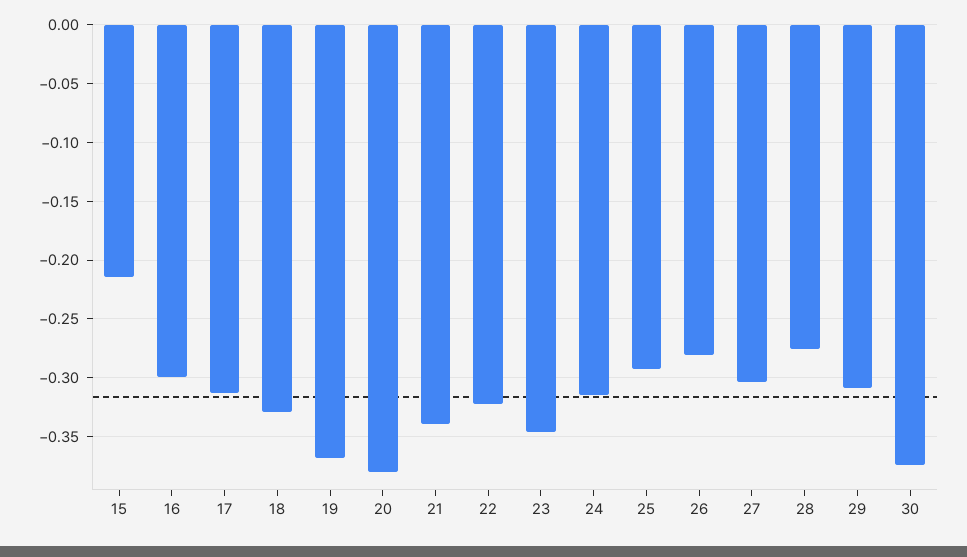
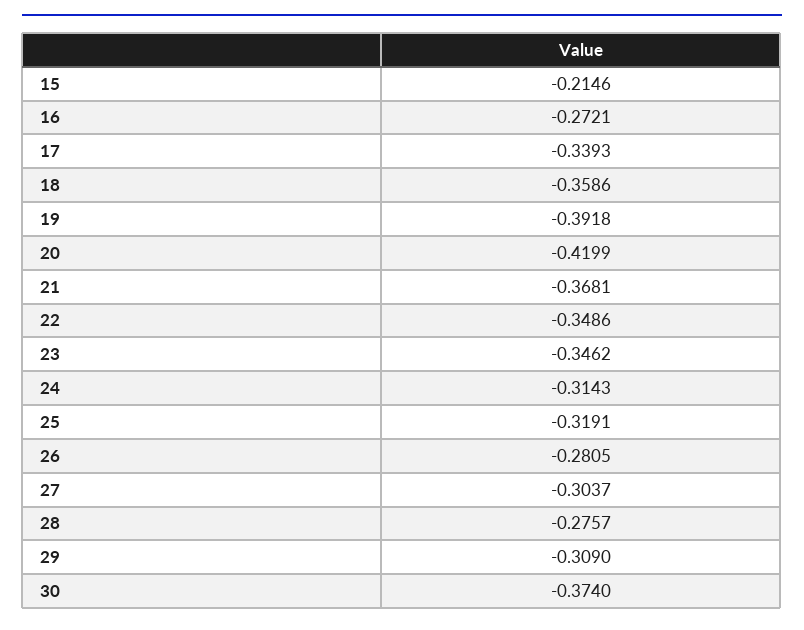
16: -0.3 -> -0.2721
17: -0.31 -> -0.3393
18: -0.33 -> -0.3586
19: -0.37 -> -0.3918
20: -0.38 -> -0.4199
21: -0.34 -> -0.3681
22: -0.32 -> -0.3486
25: -0.29 -> -0.3191

